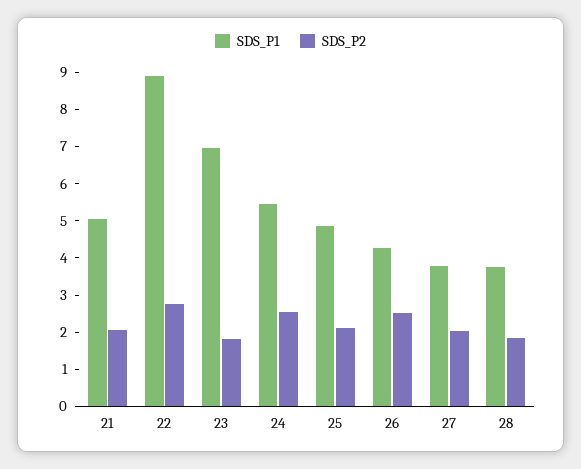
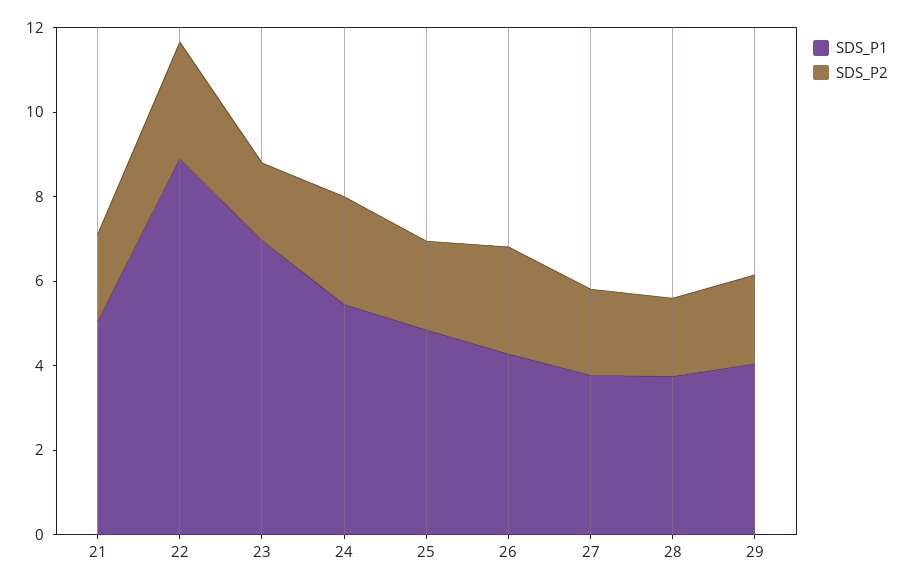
SDS_P1, 29: none -> 4
SDS_P2, 29: none -> 2

